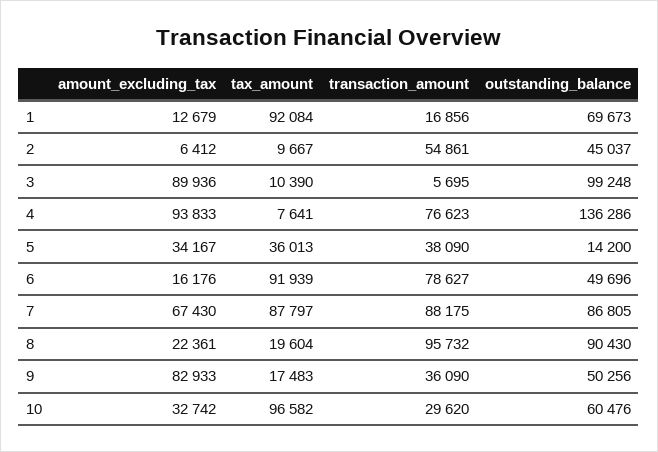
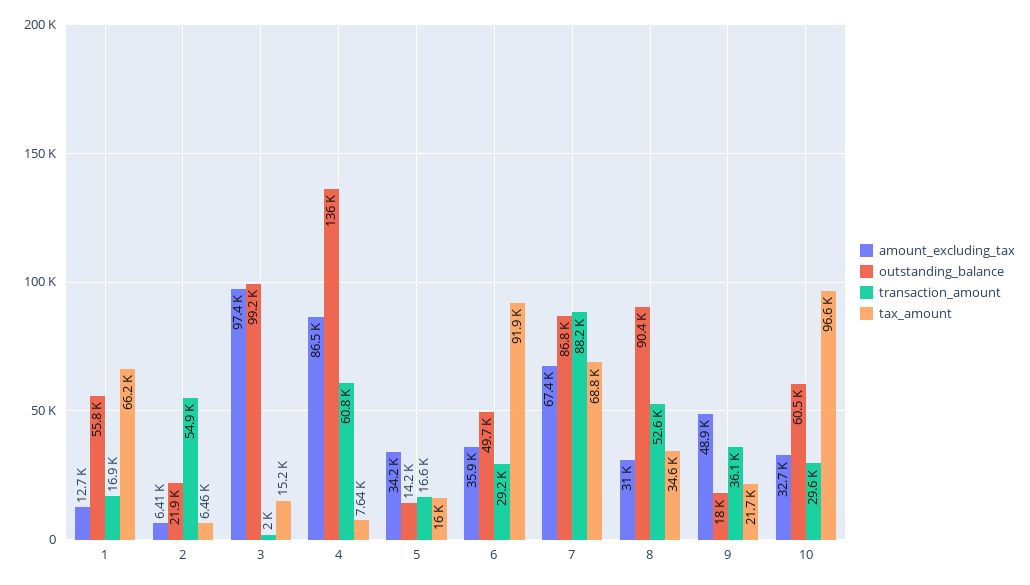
tax_amount, 1: 92084 -> 66200
outstanding_balance, 1: 69673 -> 55800
tax_amount, 2: 9667 -> 6460
outstanding_balance, 2: 45037 -> 21900
amount_excluding_tax, 3: 89936 -> 97400
tax_amount, 3: 10390 -> 15200
transaction_amount, 3: 5695 -> 2000
amount_excluding_tax, 4: 93833 -> 86500
transaction_amount, 4: 76623 -> 60800
tax_amount, 5: 36013 -> 16000
transaction_amount, 5: 38090 -> 16600
amount_excluding_tax, 6: 16176 -> 35900
transaction_amount, 6: 78627 -> 29200
tax_amount, 7: 87797 -> 68800
amount_excluding_tax, 8: 22361 -> 31000
tax_amount, 8: 19604 -> 34600
transaction_amount, 8: 95732 -> 52600
amount_excluding_tax, 9: 82933 -> 48900
tax_amount, 9: 17483 -> 21700
outstanding_balance, 9: 50256 -> 18000

